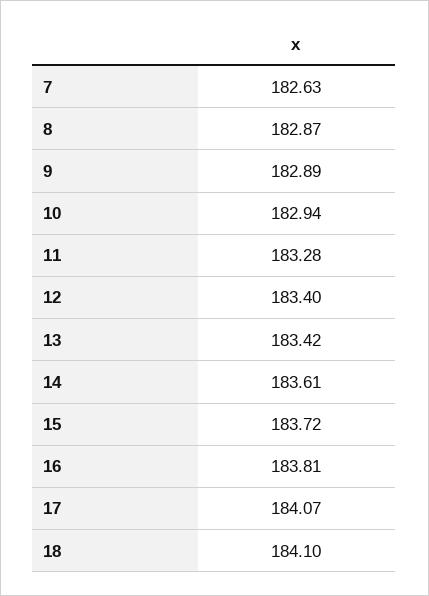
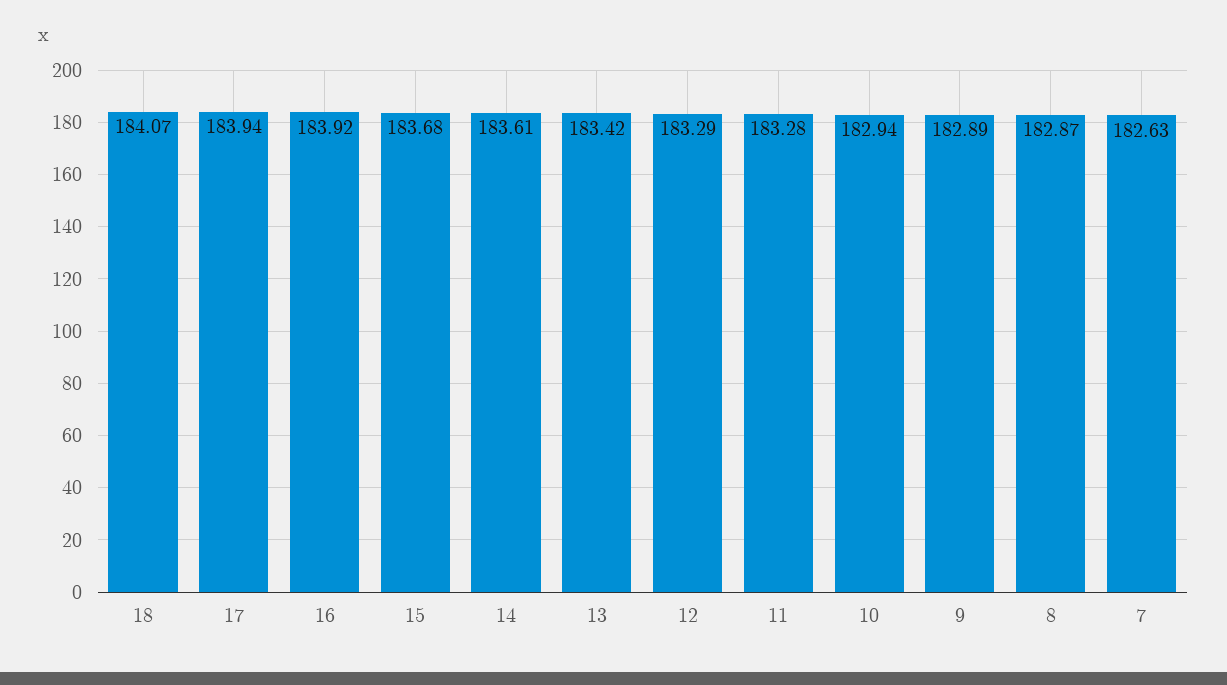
12: 183.4 -> 183.29
15: 183.72 -> 183.68
16: 183.81 -> 183.92
17: 184.07 -> 183.94
18: 184.1 -> 184.07

